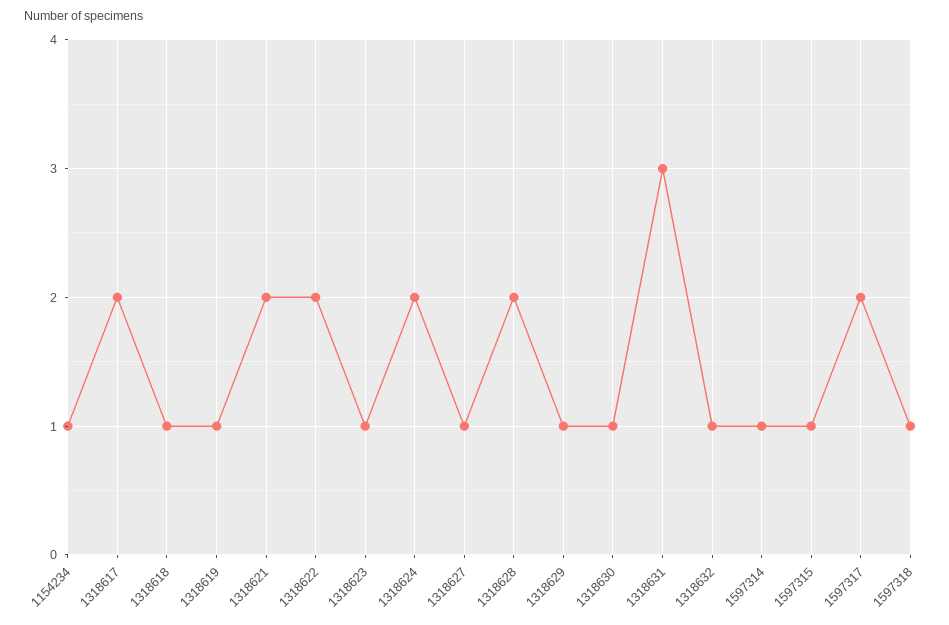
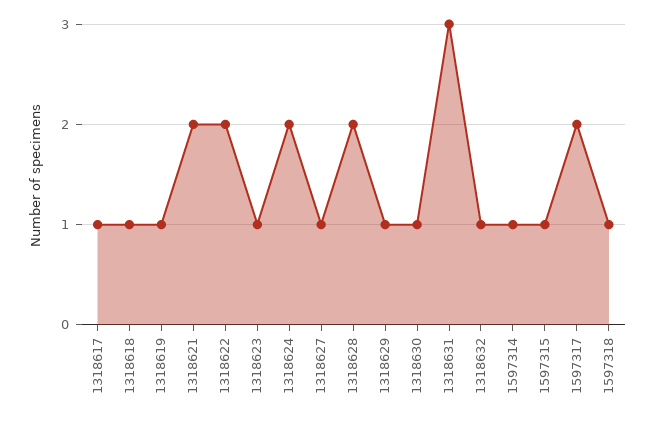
1154234: 1 -> none
1318617: 2 -> 1

